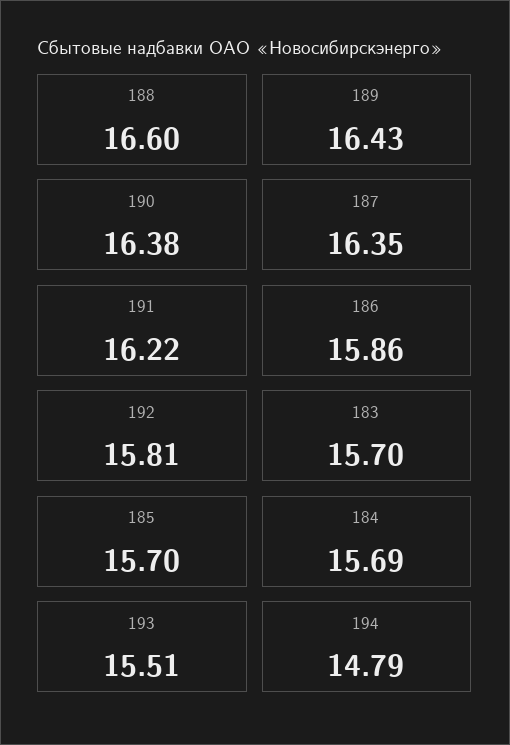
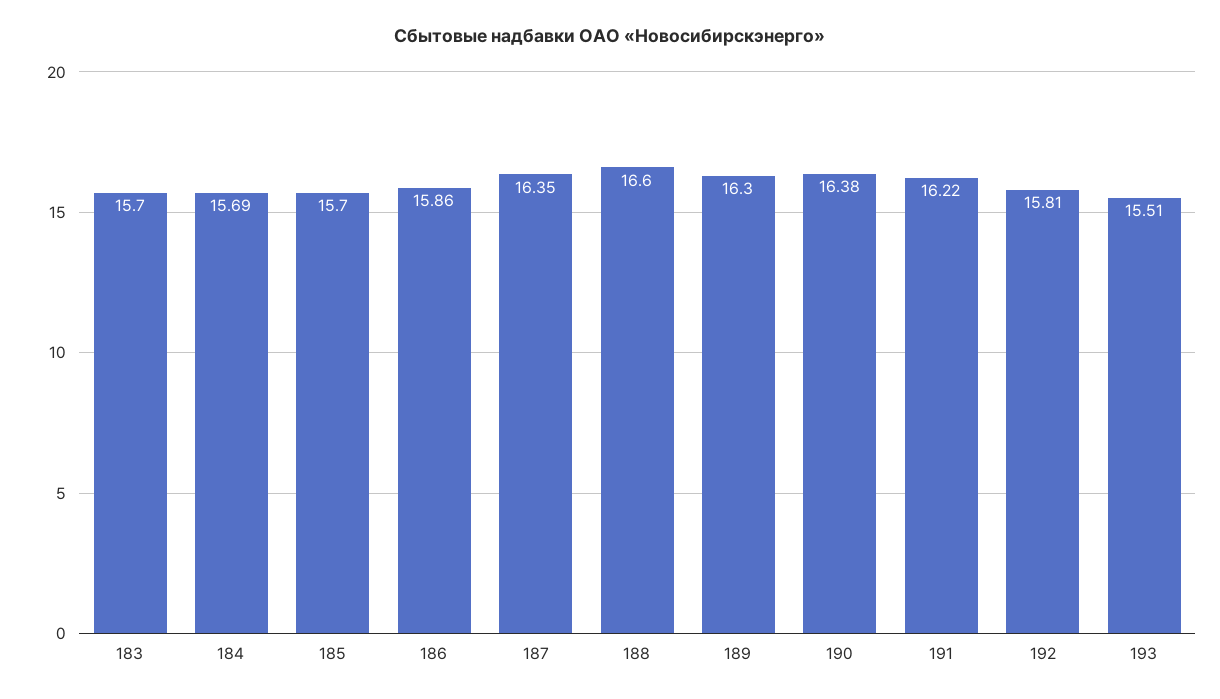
189: 16.43 -> 16.3
194: 14.79 -> none

